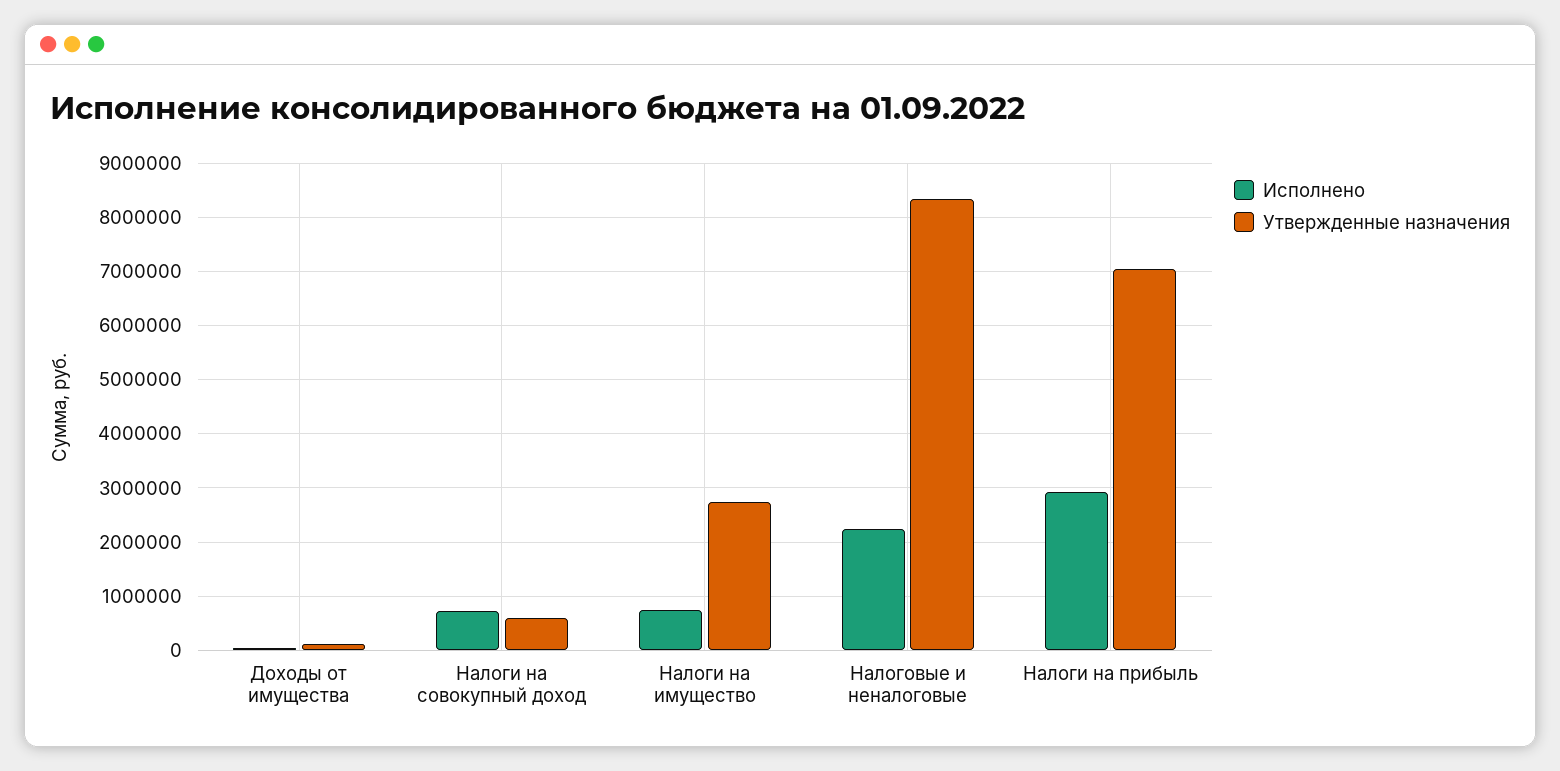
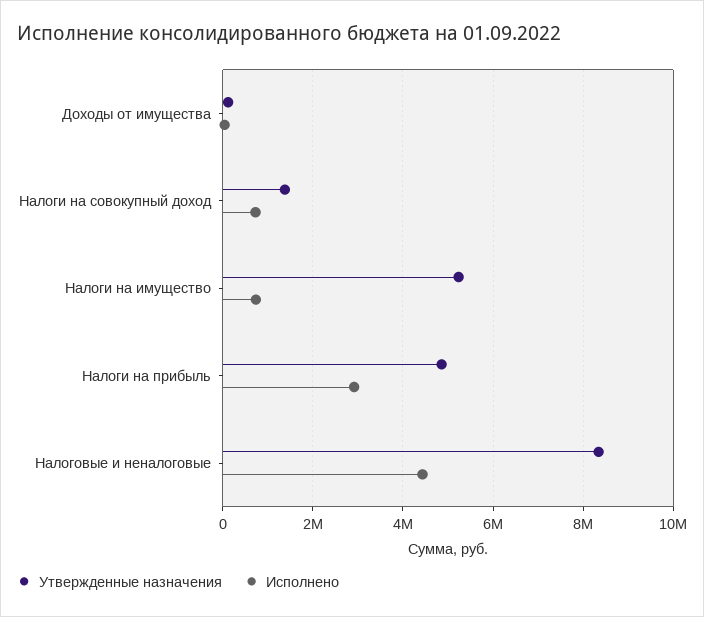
Утвержденные назначения, Налоги на совокупный доход: 600000 -> 1400000
Утвержденные назначения, Налоги на имущество: 2800000 -> 5200000
Исполнено, Налоговые и неналоговые: 2200000 -> 4400000
Утвержденные назначения, Налоги на прибыль: 7000000 -> 4800000

